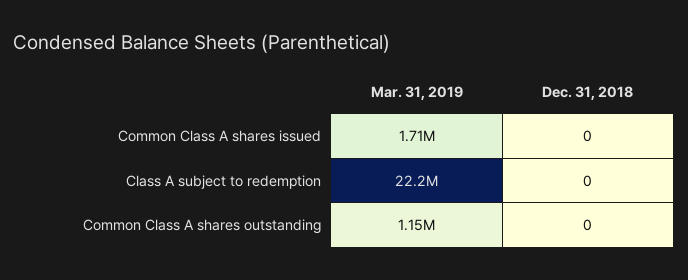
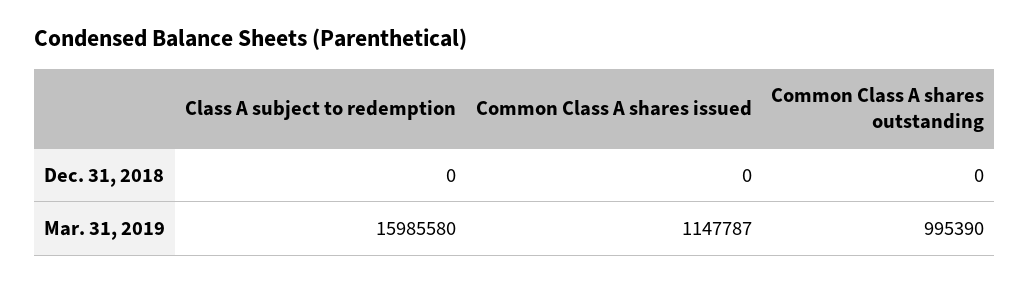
Mar. 31, 2019, Common Class A shares issued: 1710000 -> 1147787
Mar. 31, 2019, Class A subject to redemption: 22200000 -> 15985580
Mar. 31, 2019, Common Class A shares outstanding: 1150000 -> 995390

